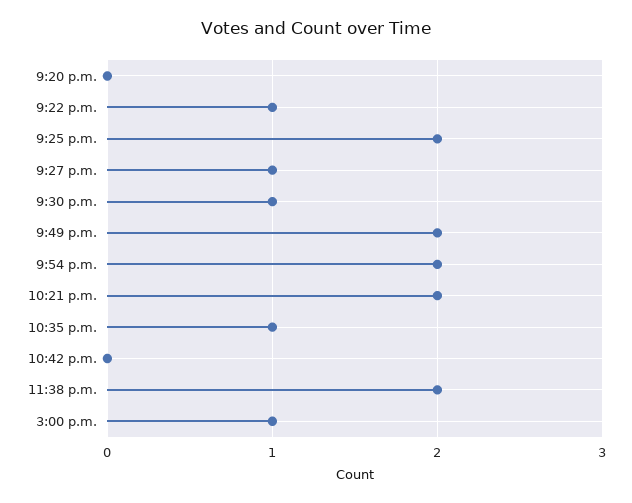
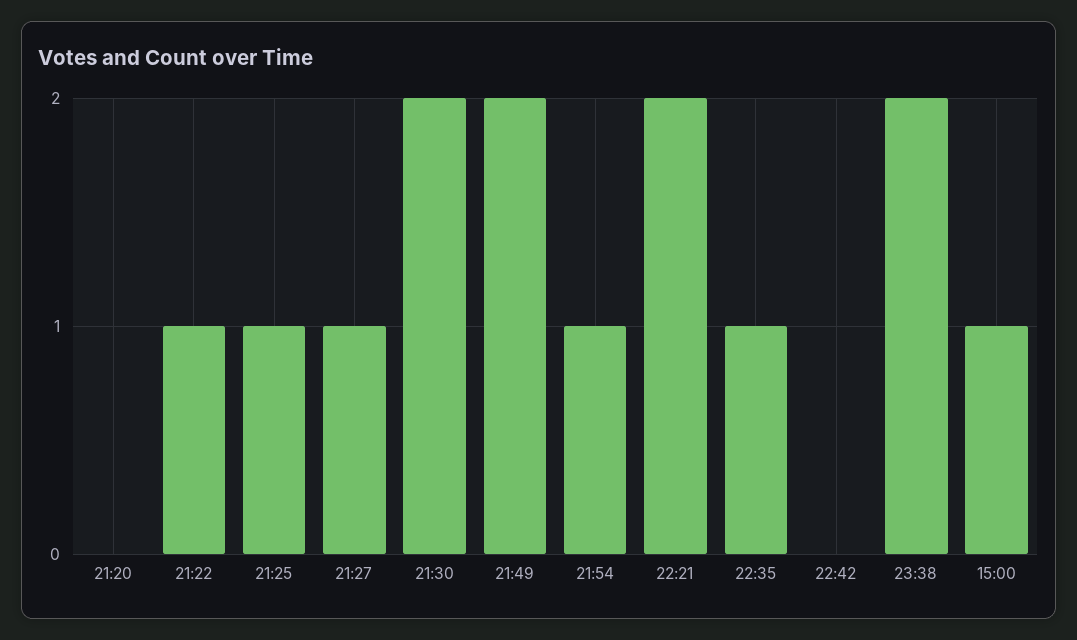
9:25 p.m.: 2 -> 1
9:30 p.m.: 1 -> 2
9:54 p.m.: 2 -> 1

